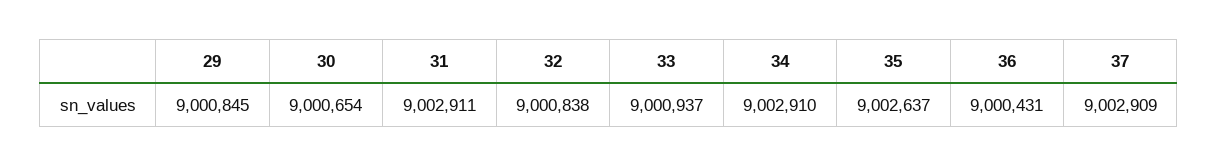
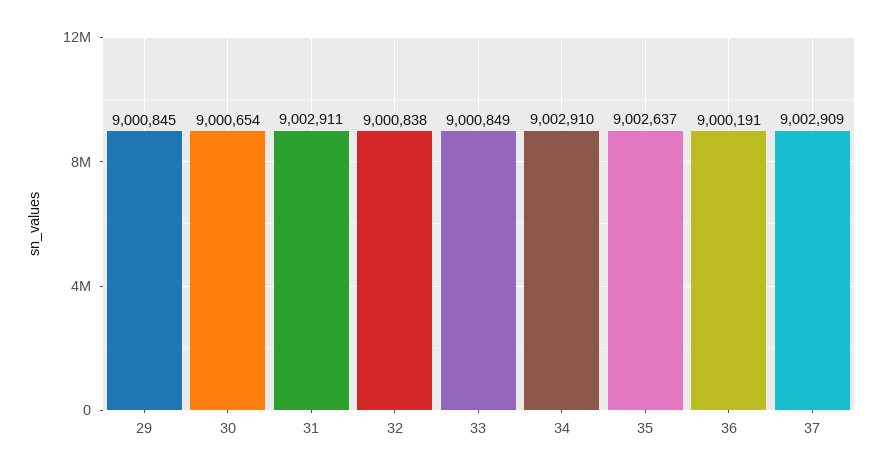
33: 9000937 -> 9000849
36: 9000431 -> 9000191

